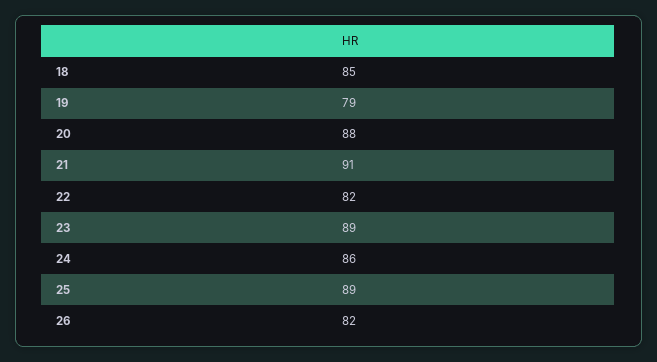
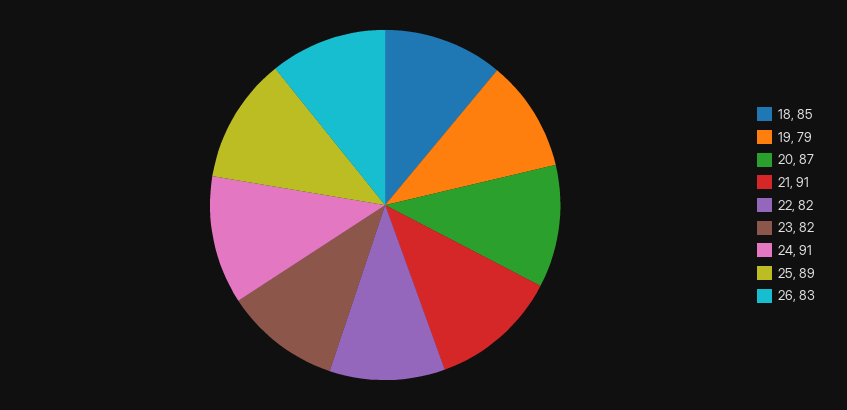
20: 88 -> 87
23: 89 -> 82
24: 86 -> 91
26: 82 -> 83

